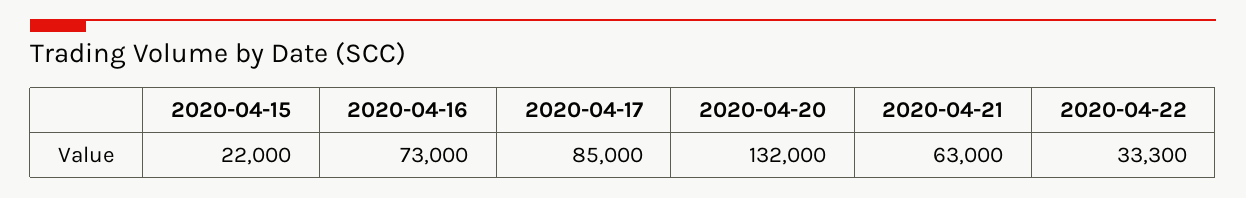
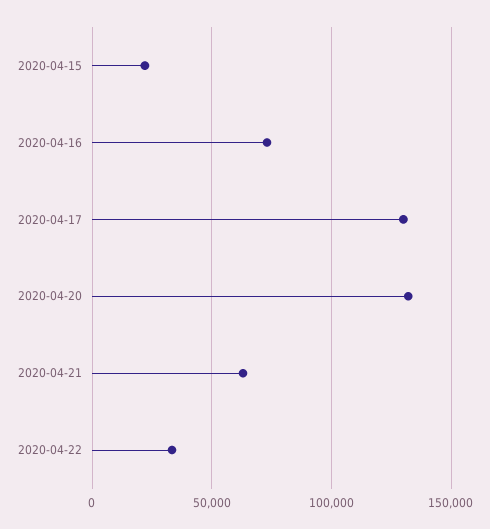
2020-04-17: 85000 -> 130000

